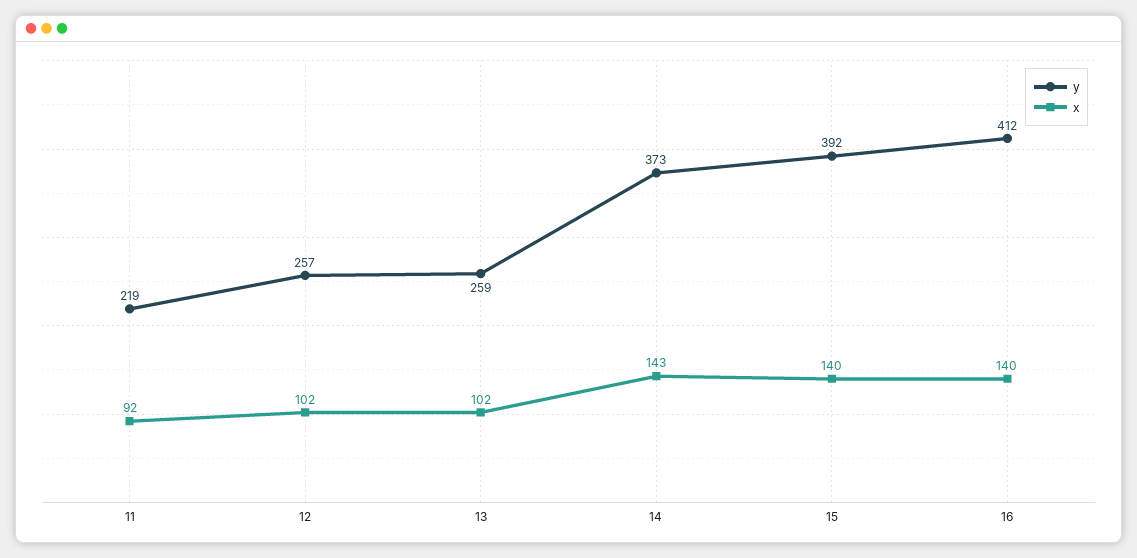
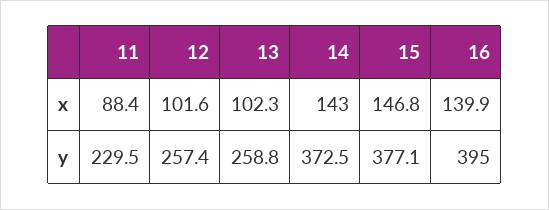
y, 11: 219 -> 229.5
x, 11: 92 -> 88.4
y, 15: 392 -> 377.1
x, 15: 140 -> 146.8
y, 16: 412 -> 395

